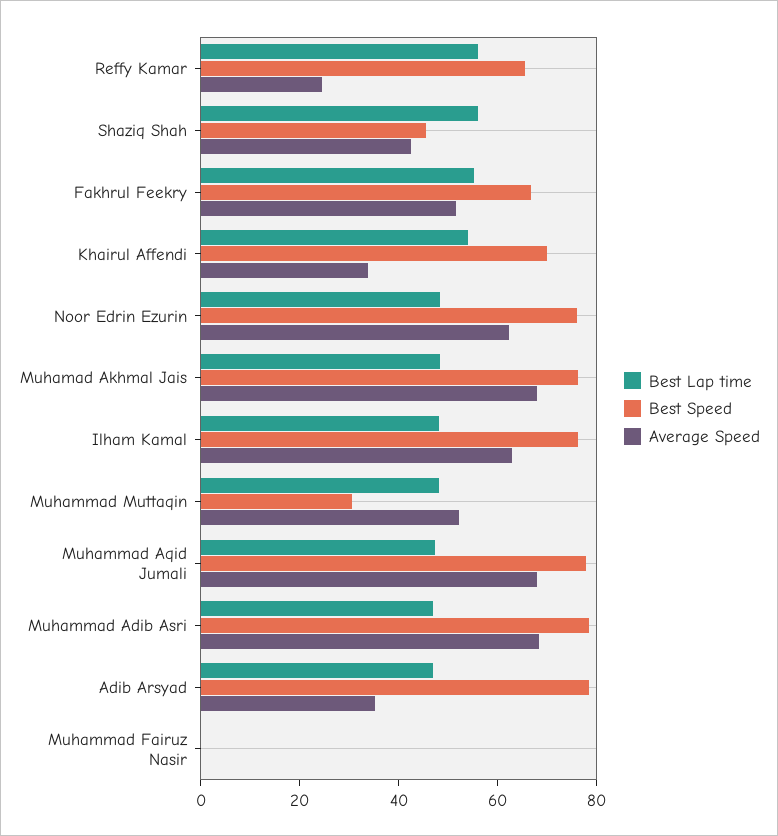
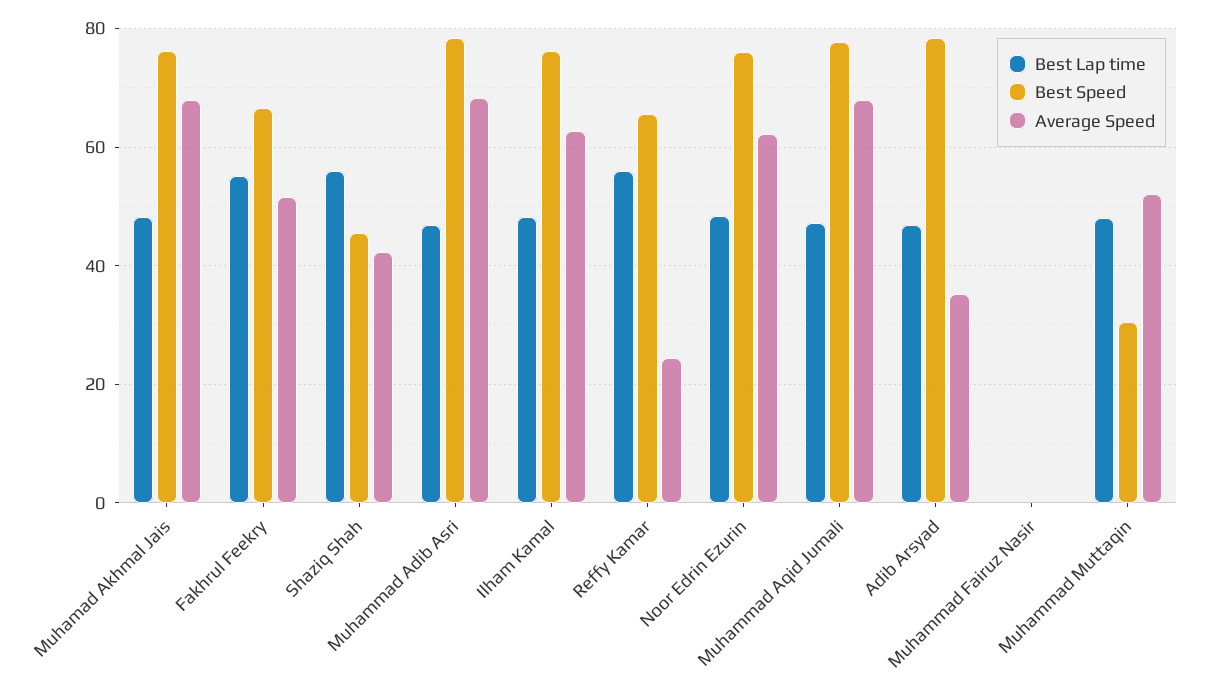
Best Lap time, Khairul Affendi: 55 -> none
Best Speed, Khairul Affendi: 70 -> none
Average Speed, Khairul Affendi: 35 -> none

